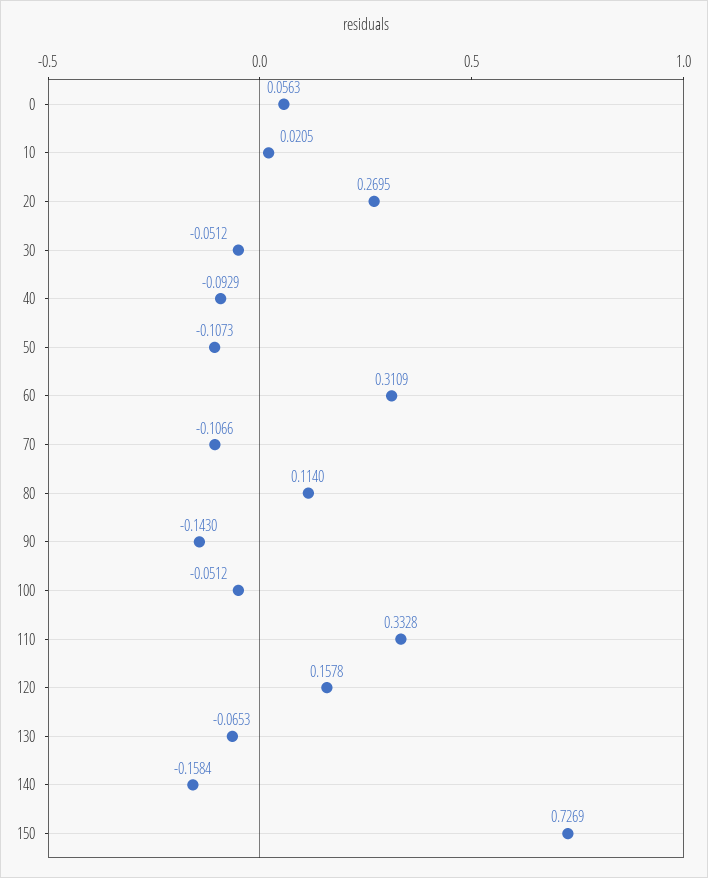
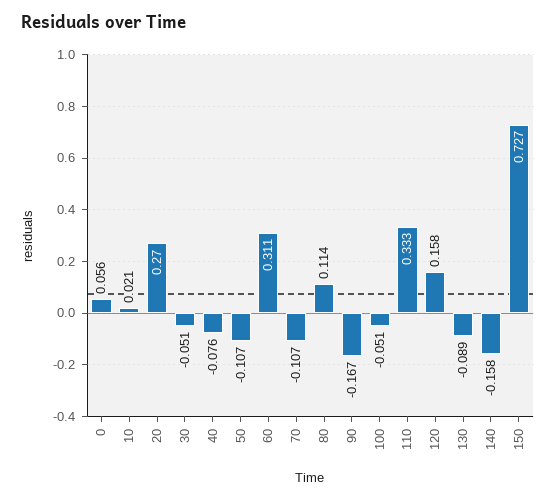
40: -0.0929 -> -0.076
90: -0.143 -> -0.167
130: -0.0653 -> -0.089

